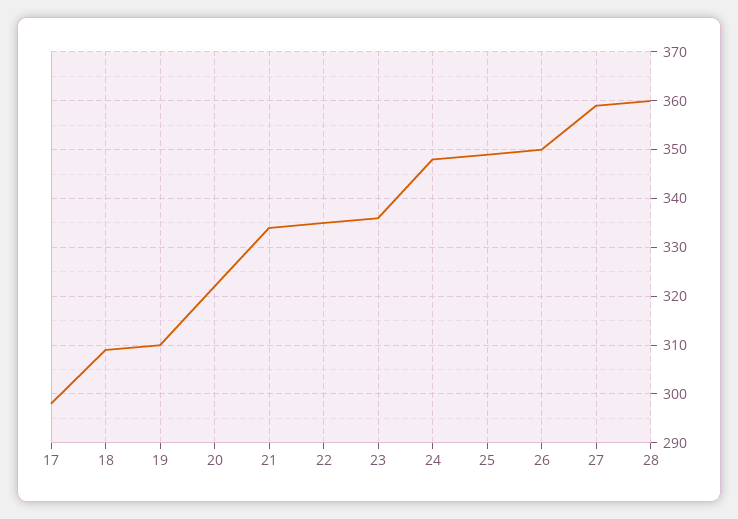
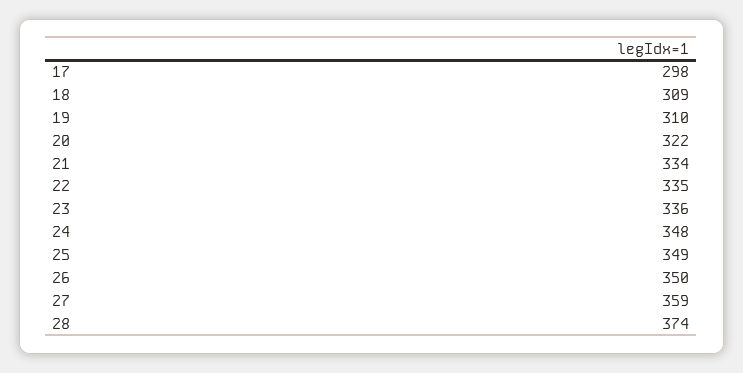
28: 360 -> 374

